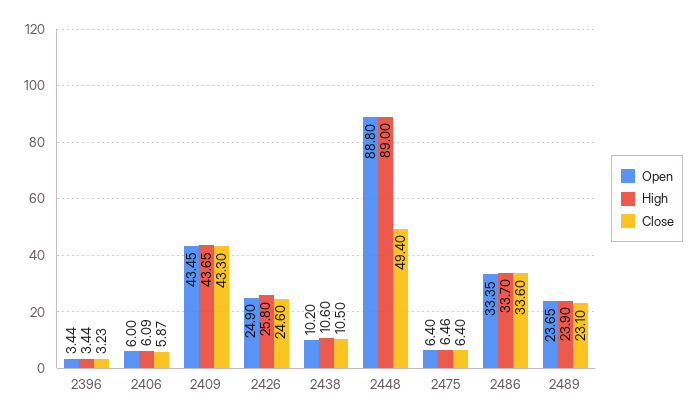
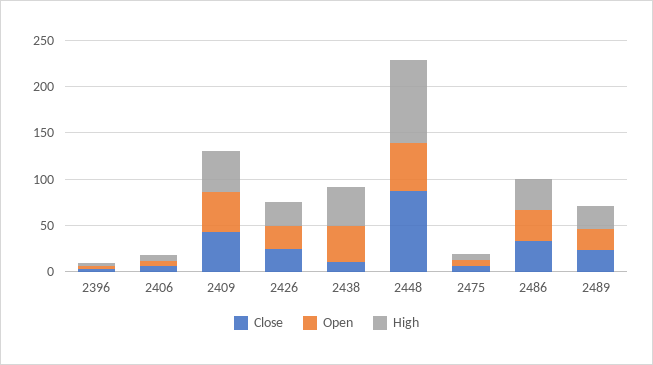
Open, 2438: 10.2 -> 40
High, 2438: 10.6 -> 40
Open, 2448: 88.8 -> 50
Close, 2448: 49.4 -> 90

